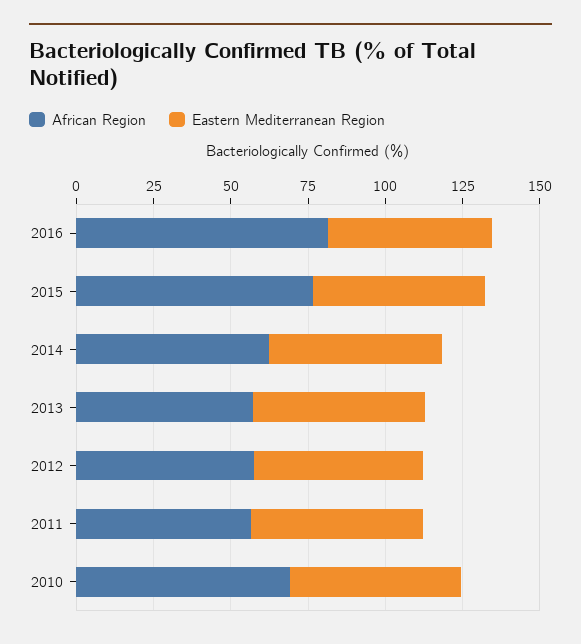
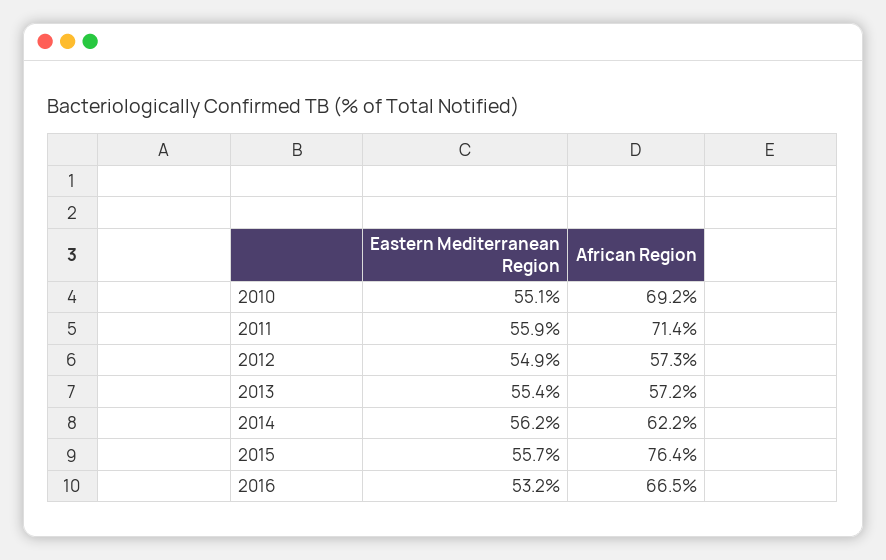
African Region, 2016: 80 -> 66.5
African Region, 2011: 55 -> 71.4

